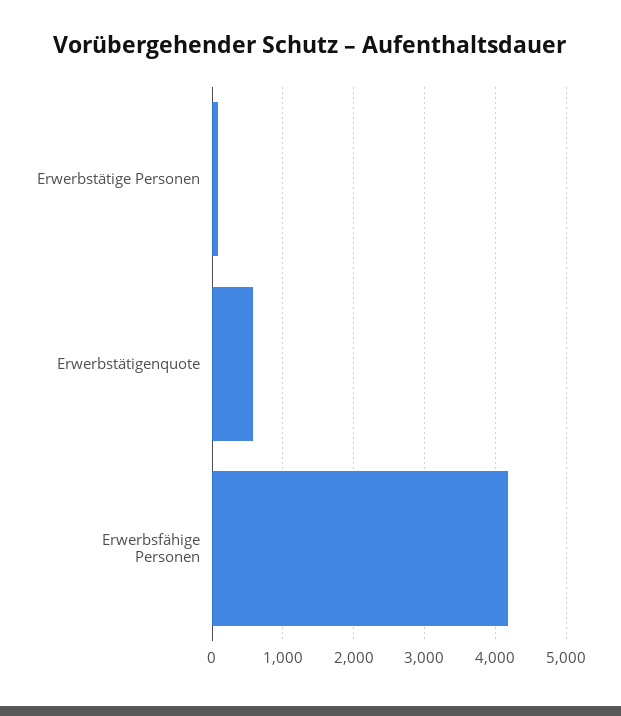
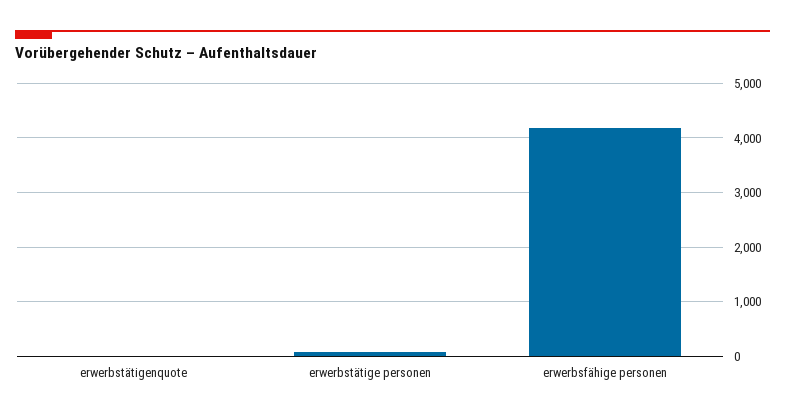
Erwerbstätigenquote: 600 -> 0

